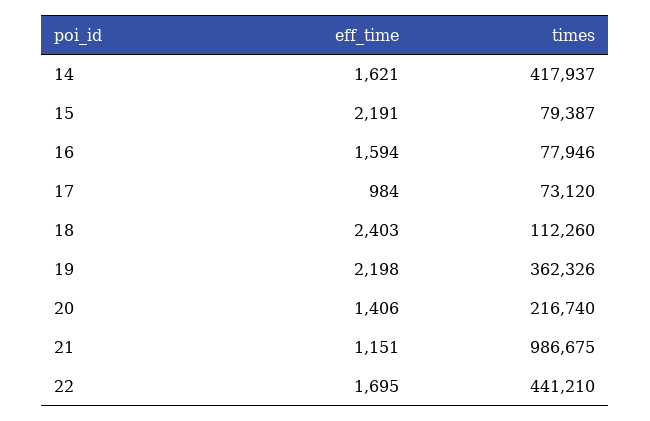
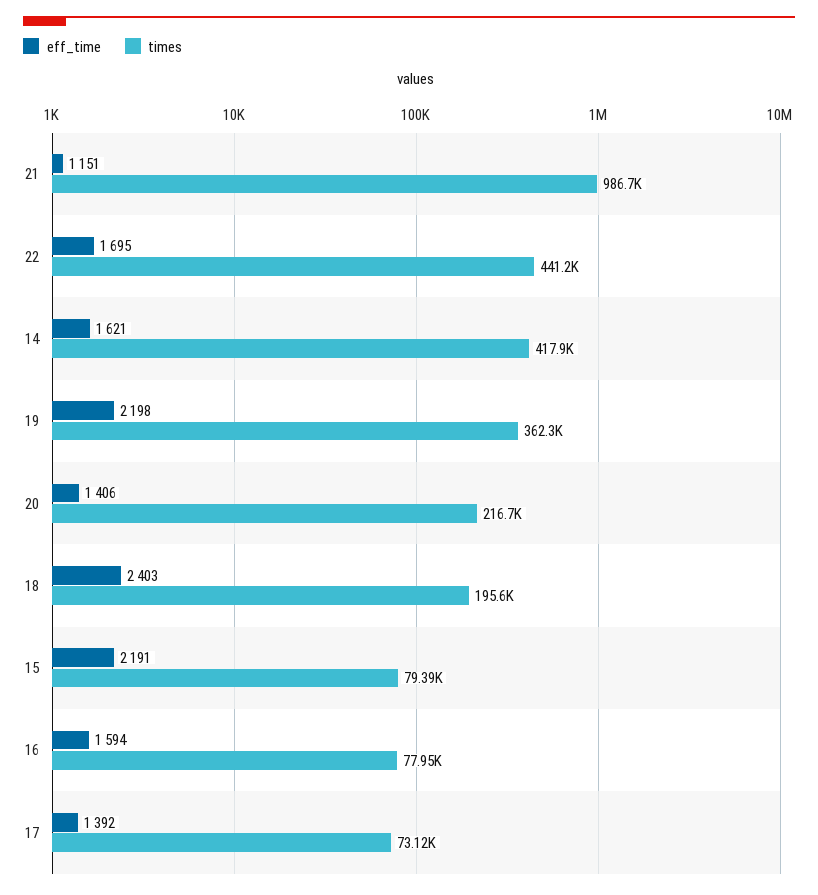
eff_time, 17: 984 -> 1392
times, 18: 112260 -> 195600

